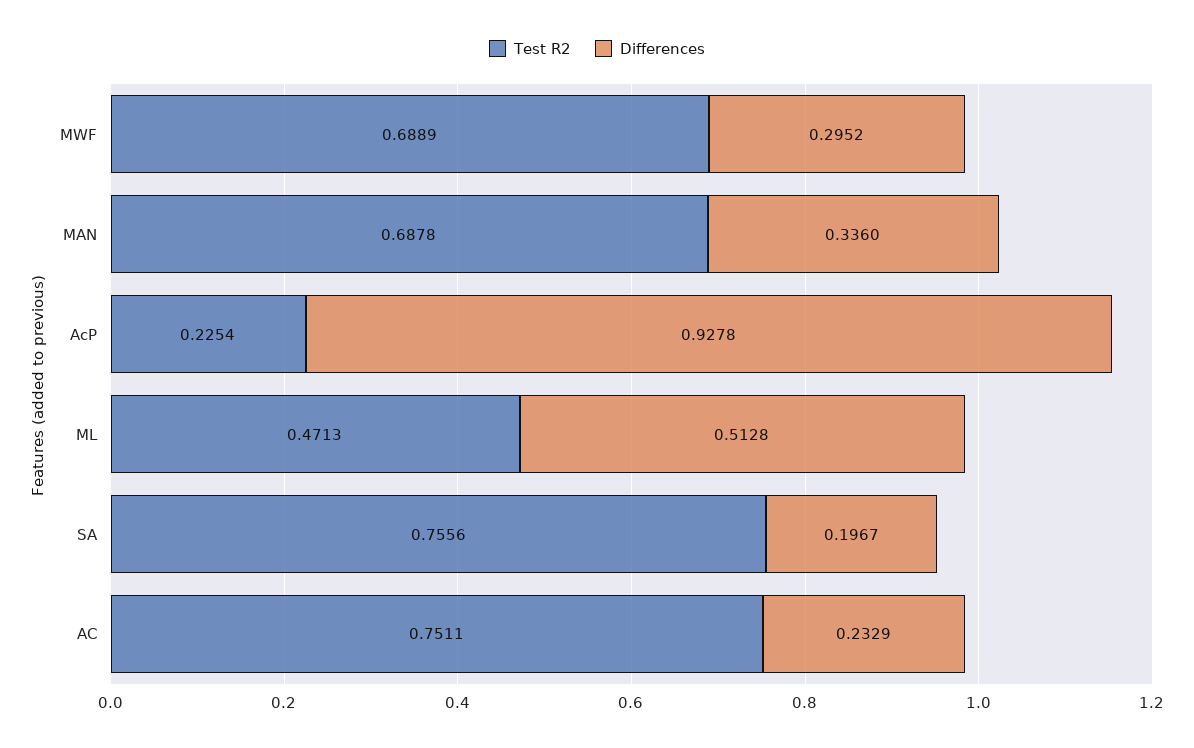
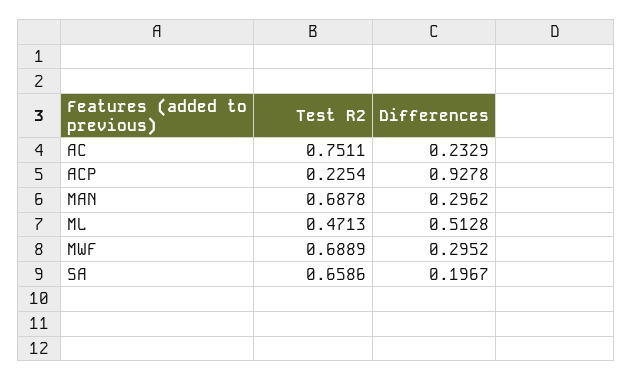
Differences, MAN: 0.336 -> 0.2962
Test R2, SA: 0.7556 -> 0.6586

